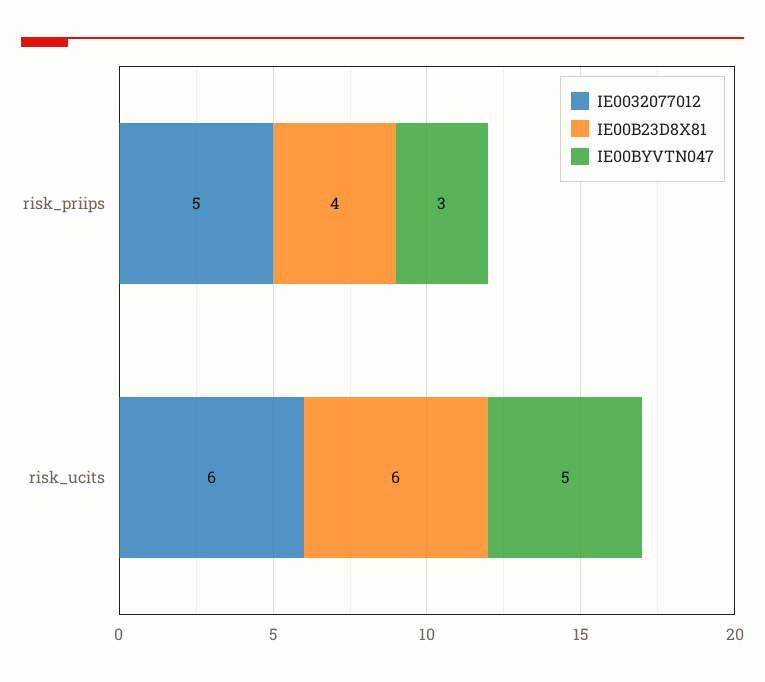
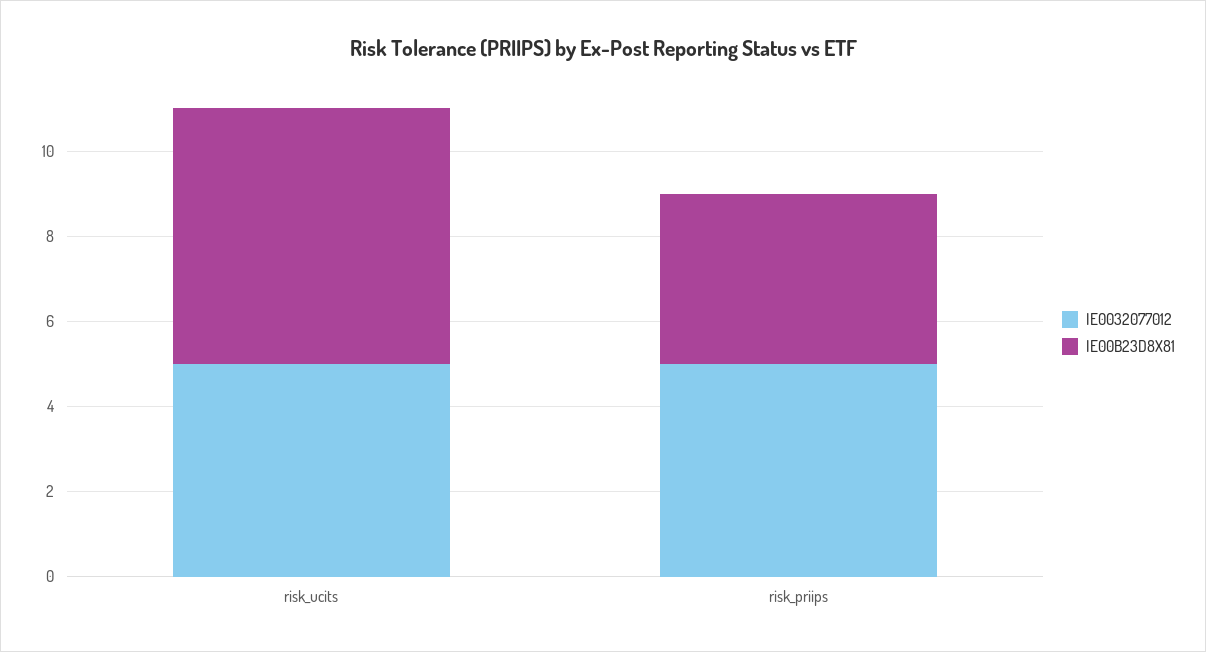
IE00BYVTN047, risk_priips: 3 -> none
IE0032077012, risk_ucits: 6 -> 5
IE00BYVTN047, risk_ucits: 5 -> none

